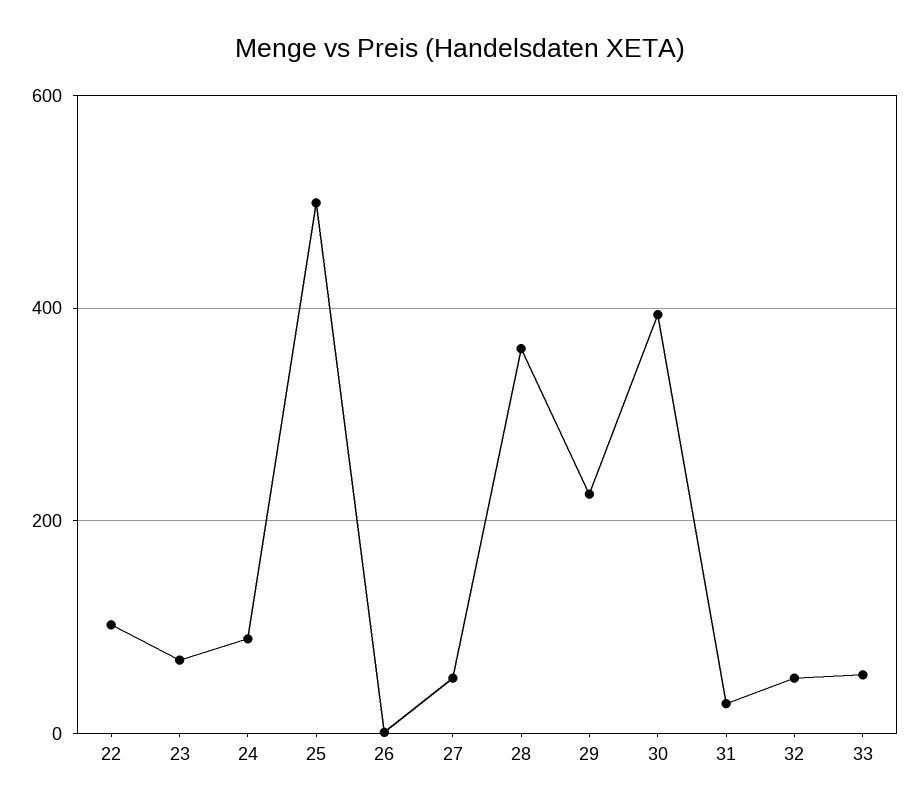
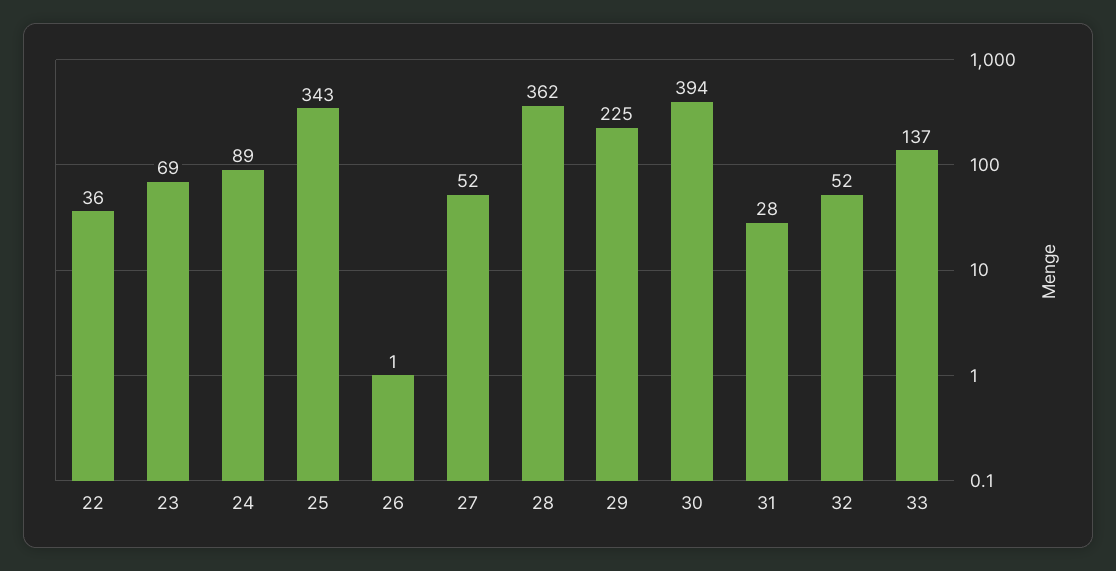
22: 100 -> 36
25: 500 -> 343
33: 60 -> 137

